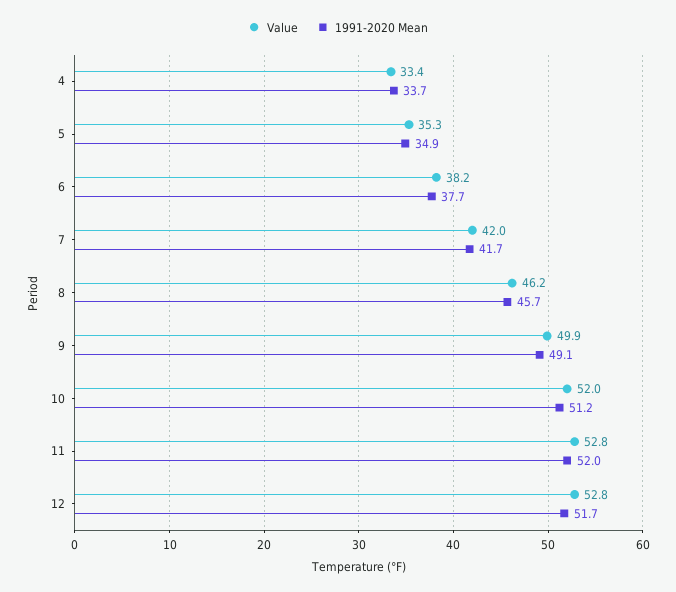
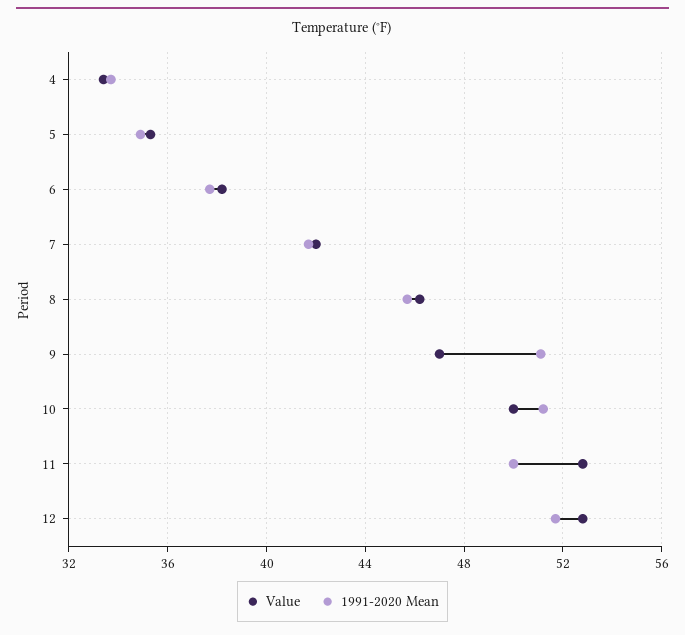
Value, 9: 49.9 -> 47
1991-2020 Mean, 9: 49.1 -> 51
Value, 10: 52 -> 50
1991-2020 Mean, 11: 52 -> 50

